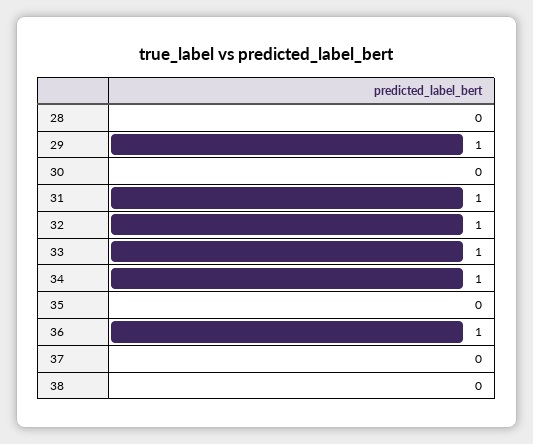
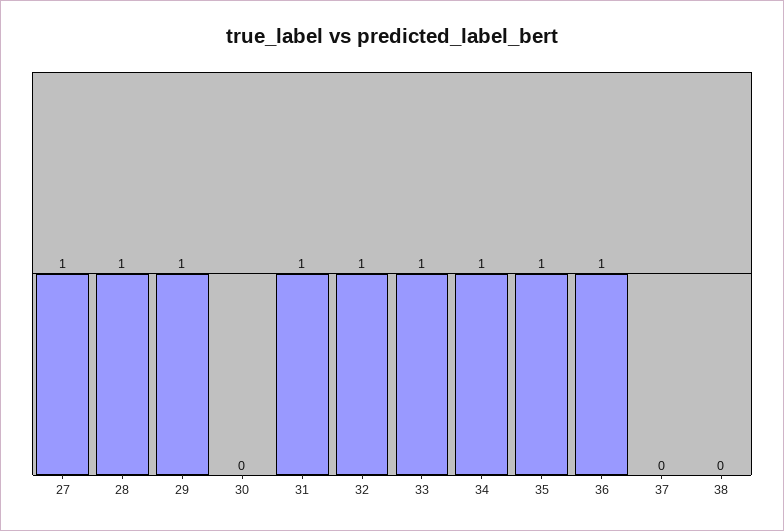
28: 0 -> 1
35: 0 -> 1
27: none -> 1

